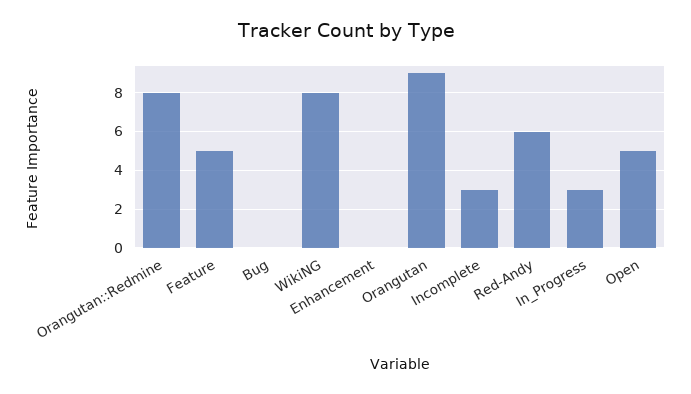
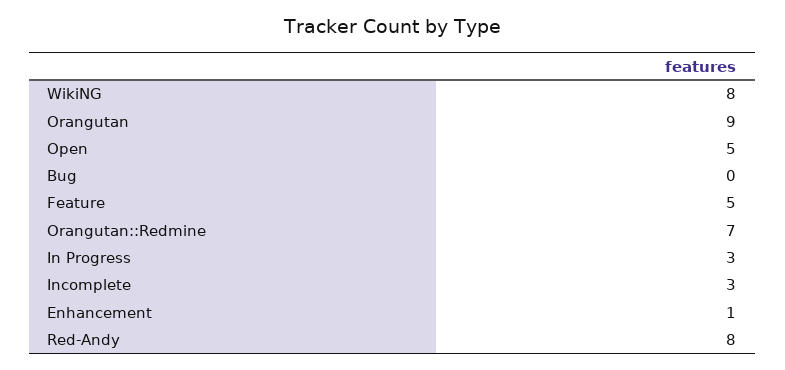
Orangutan::Redmine: 8 -> 7
Enhancement: 0 -> 1
Red-Andy: 6 -> 8

